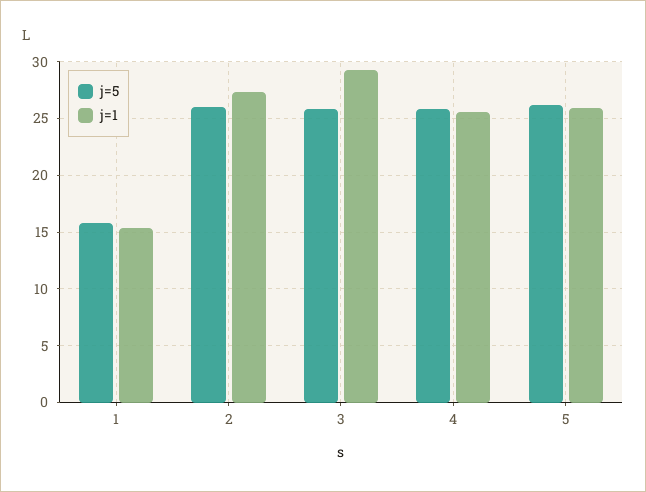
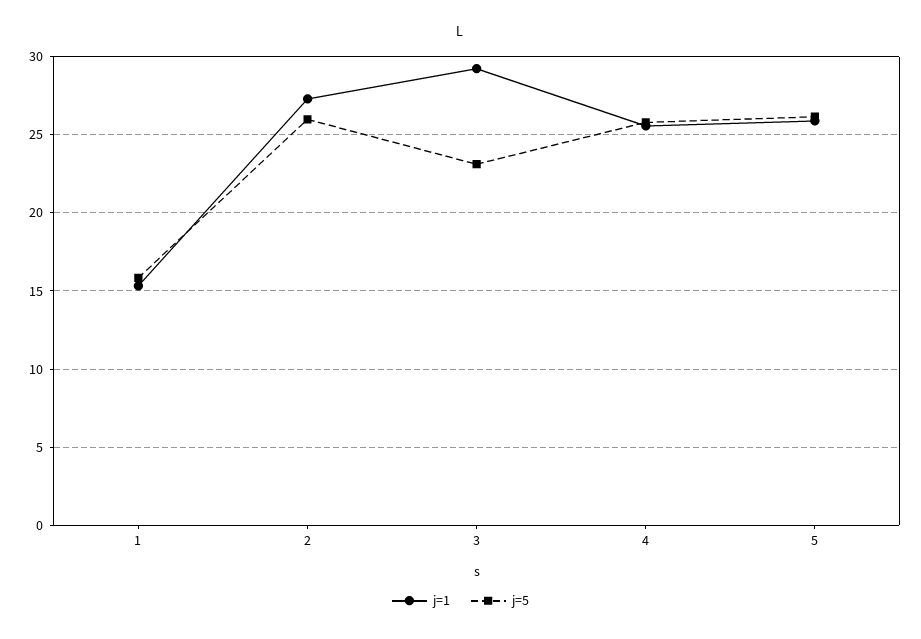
j=5, 3: 26 -> 23

